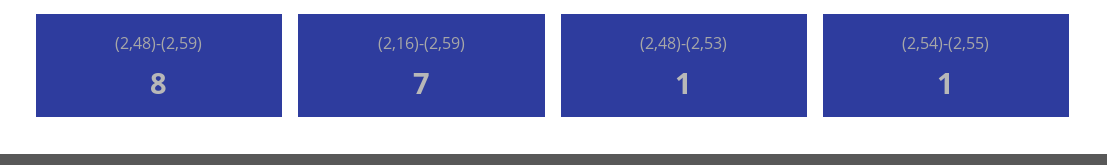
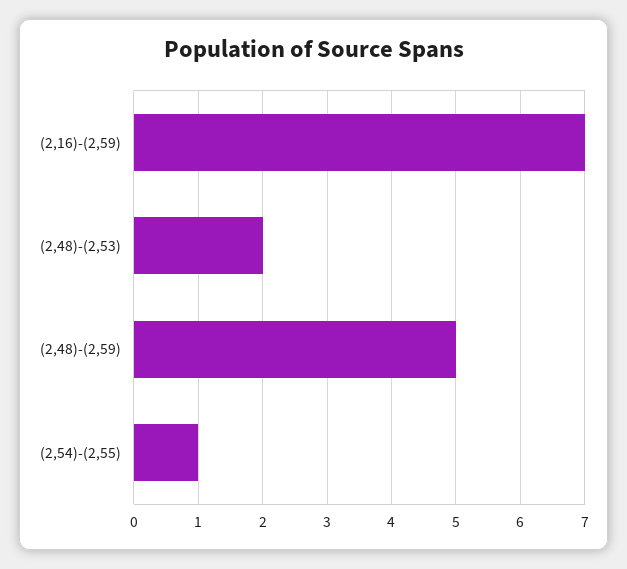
(2,48)-(2,59): 8 -> 5
(2,48)-(2,53): 1 -> 2

